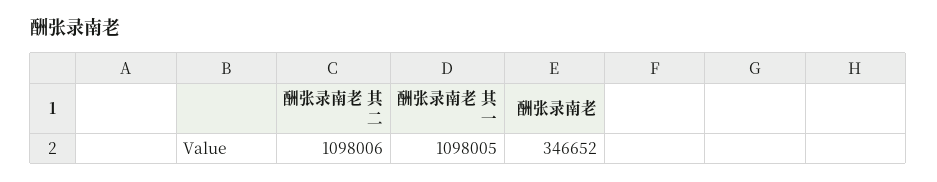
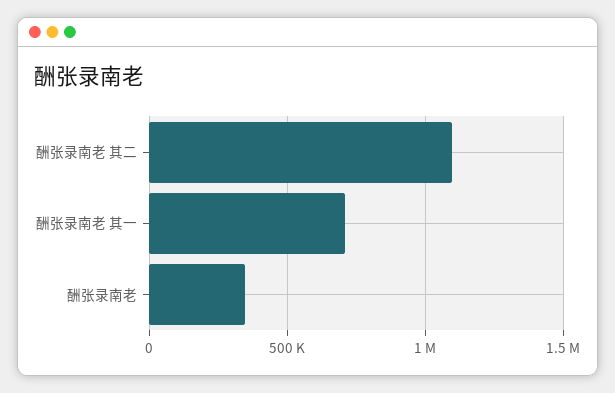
酬张录南老 其一: 1098005 -> 700000

